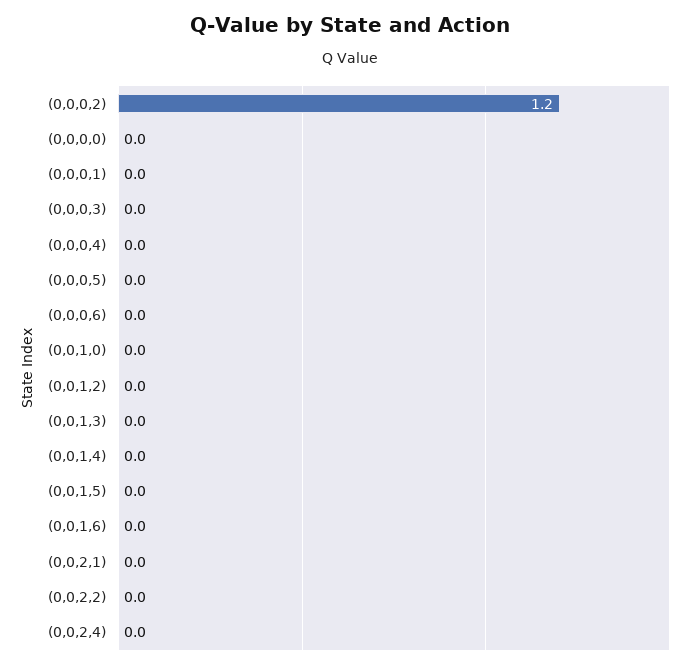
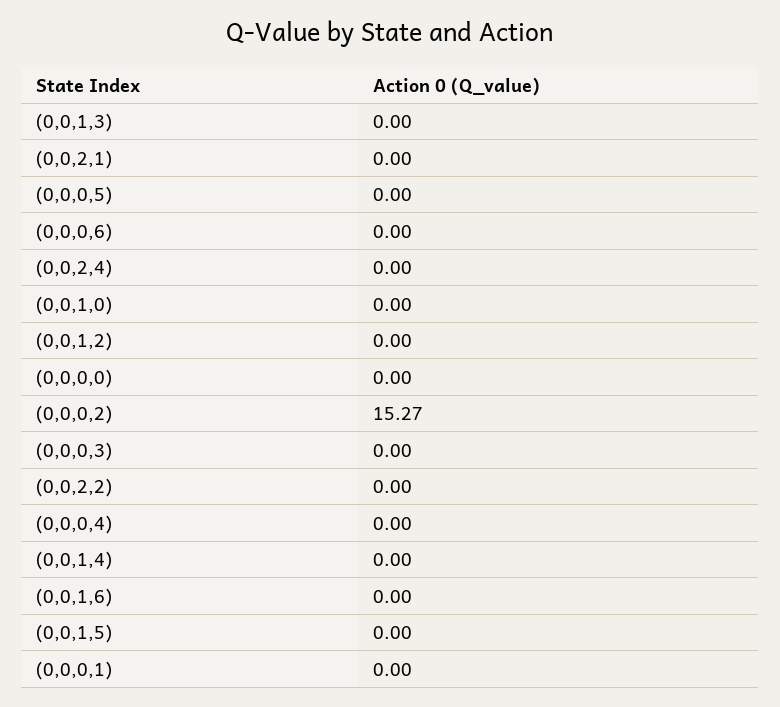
(0,0,0,2): 1.2 -> 15.27

